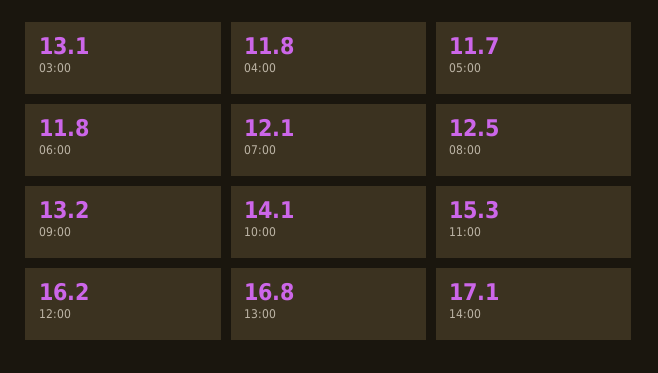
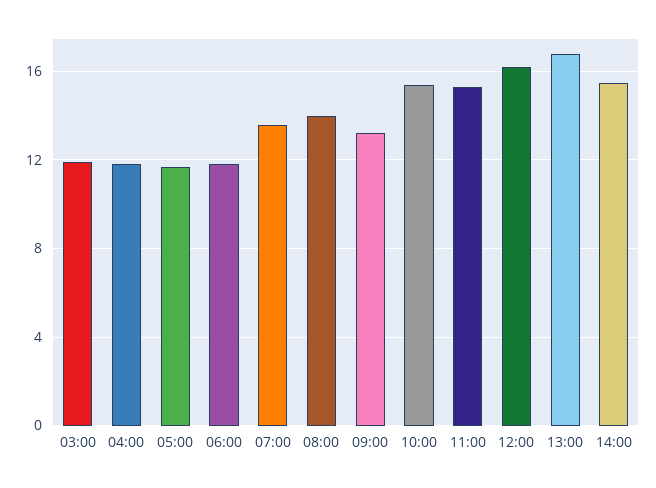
03:00: 13.1 -> 12
07:00: 12.1 -> 13.5
08:00: 12.5 -> 14
10:00: 14.1 -> 15.5
14:00: 17.1 -> 15.5

